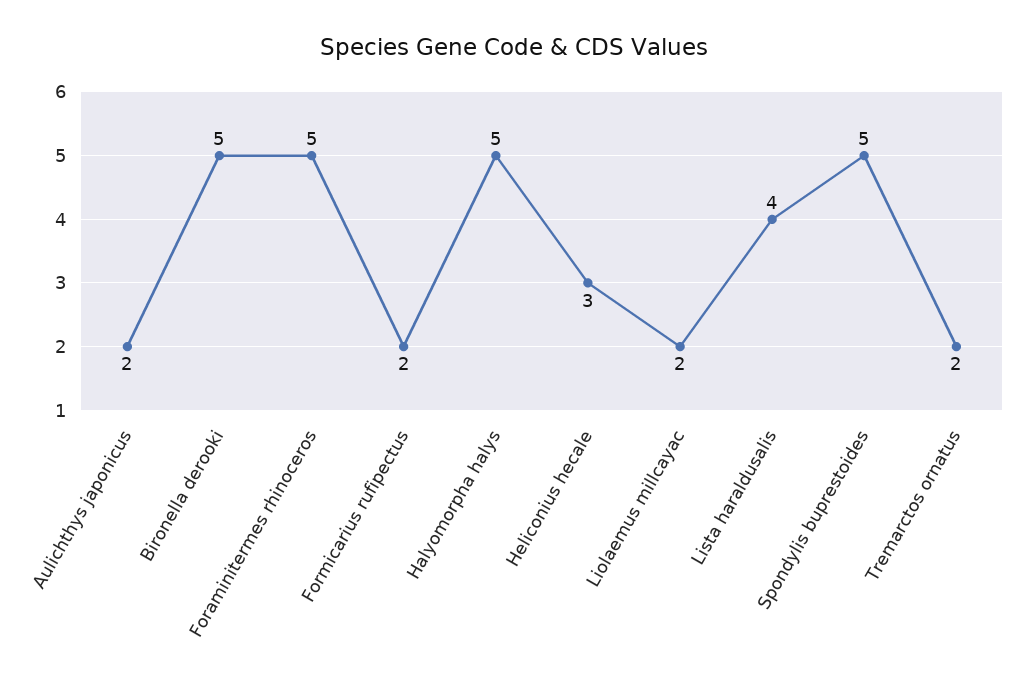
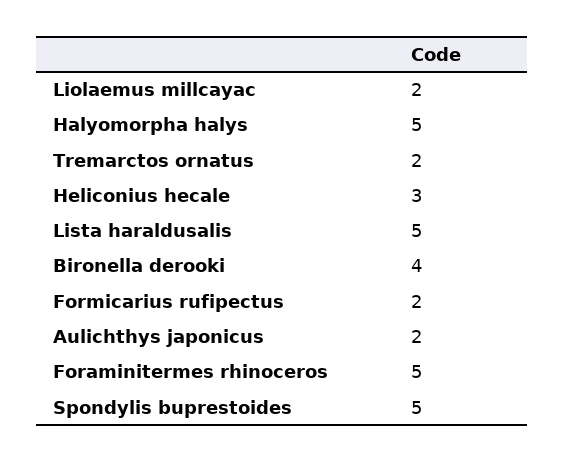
Bironella derooki: 5 -> 4
Lista haraldusalis: 4 -> 5

